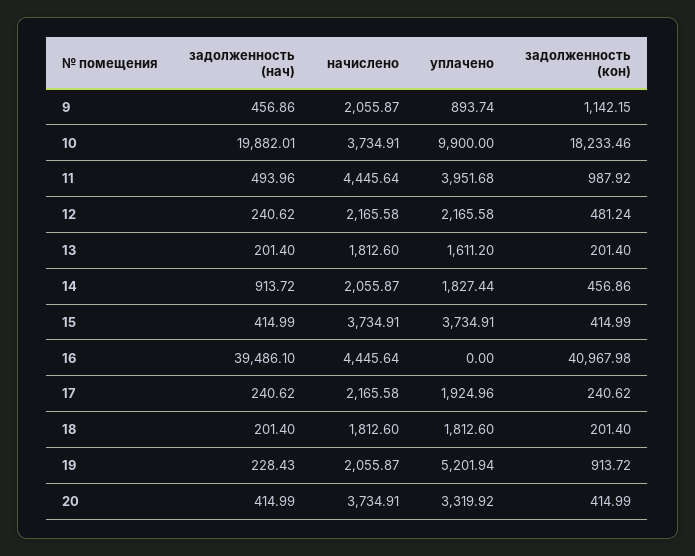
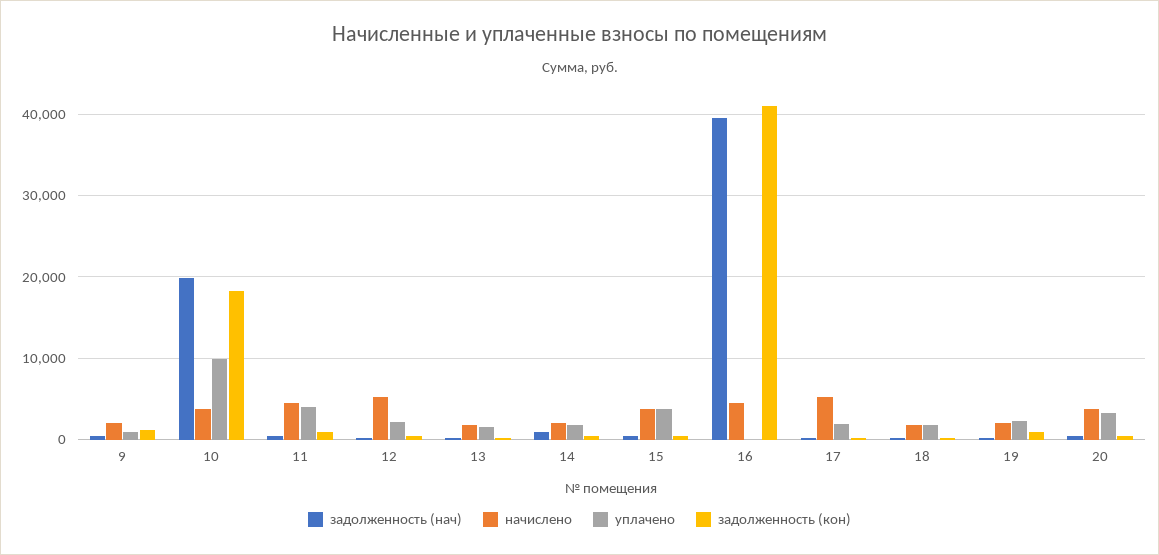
начислено, 12: 2165.58 -> 5000
начислено, 17: 2165.58 -> 5000
уплачено, 19: 5201.94 -> 2000

